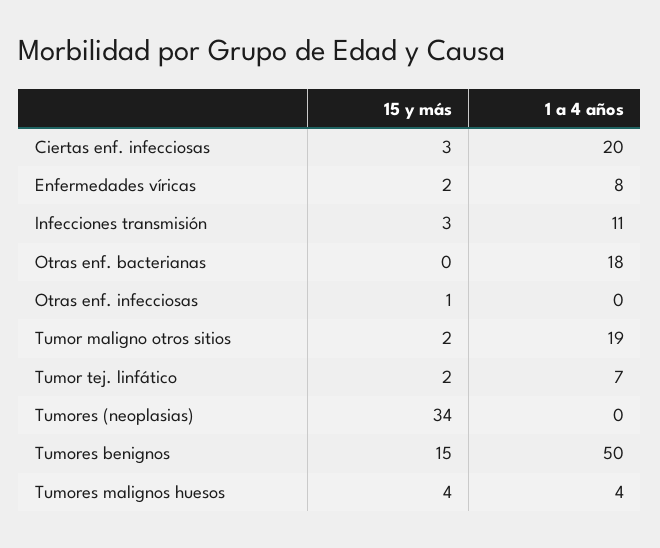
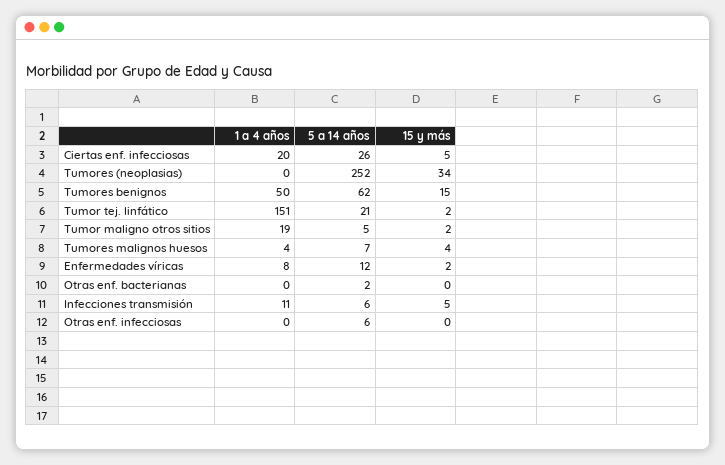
15 y más, Ciertas enf. infecciosas: 3 -> 5
15 y más, Infecciones transmisión: 3 -> 5
1 a 4 años, Otras enf. bacterianas: 18 -> 0
15 y más, Otras enf. infecciosas: 1 -> 0
1 a 4 años, Tumor tej. linfático: 7 -> 151
5 a 14 años, Ciertas enf. infecciosas: none -> 26
5 a 14 años, Tumores (neoplasias): none -> 252
5 a 14 años, Tumores benignos: none -> 62
5 a 14 años, Tumor tej. linfático: none -> 21
5 a 14 años, Tumor maligno otros sitios: none -> 5
5 a 14 años, Tumores malignos huesos: none -> 7
5 a 14 años, Enfermedades víricas: none -> 12
5 a 14 años, Otras enf. bacterianas: none -> 2
5 a 14 años, Infecciones transmisión: none -> 6
5 a 14 años, Otras enf. infecciosas: none -> 6

